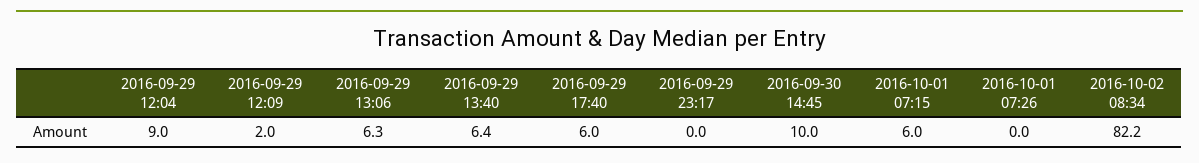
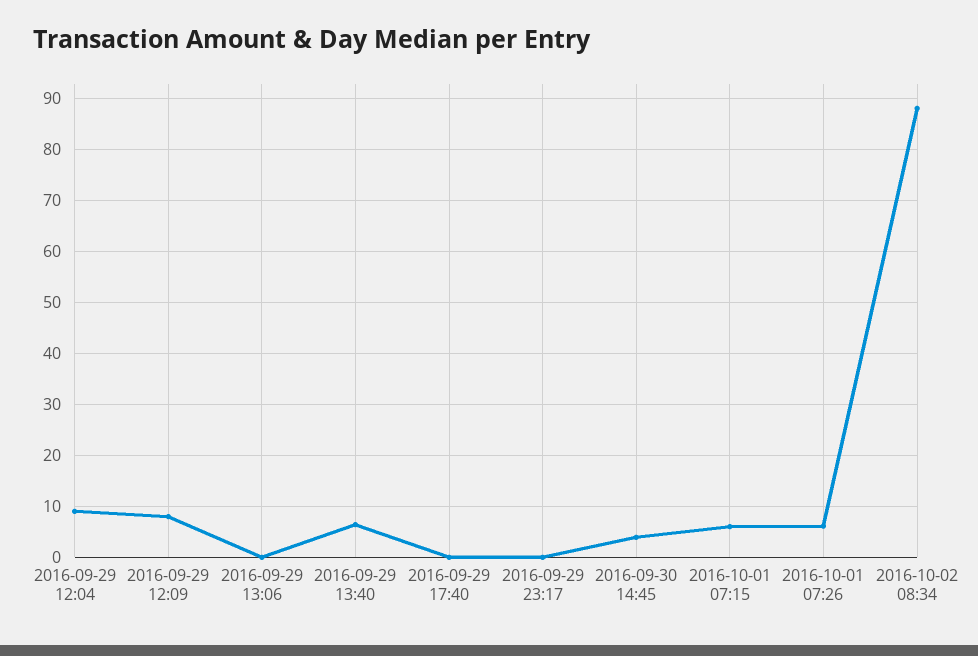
2016-09-29 12:09: 2 -> 8
2016-09-29 13:06: 6.3 -> 0
2016-09-29 17:40: 6 -> 0
2016-09-30 14:45: 10 -> 4
2016-10-01 07:26: 0 -> 6
2016-10-02 08:34: 82.2 -> 88

